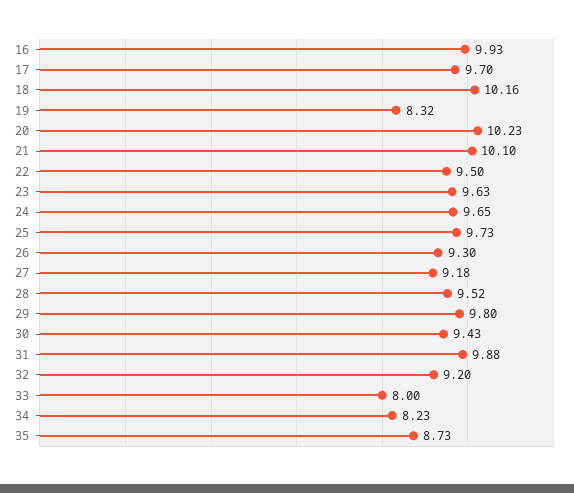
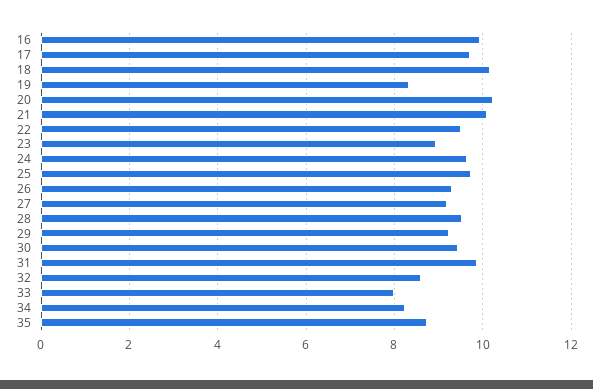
23: 9.63 -> 9
29: 9.8 -> 9.2
32: 9.2 -> 8.6

